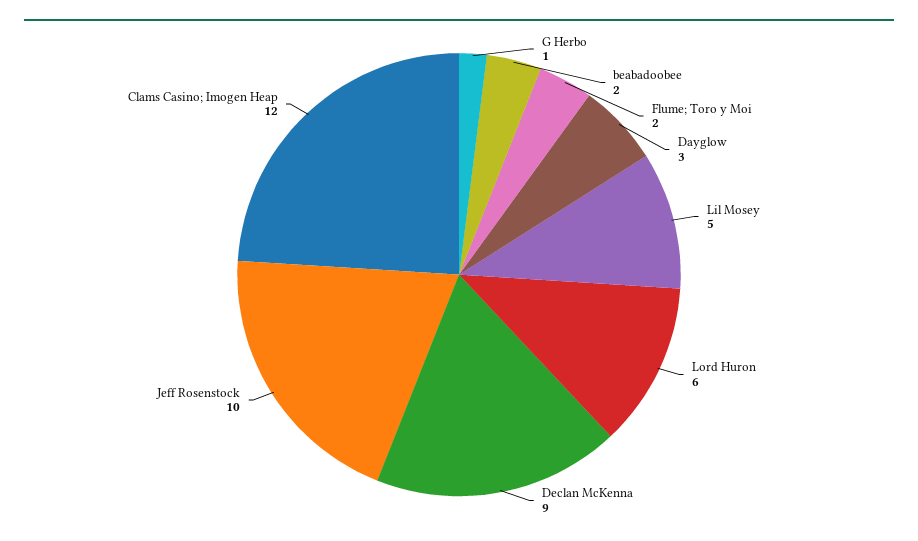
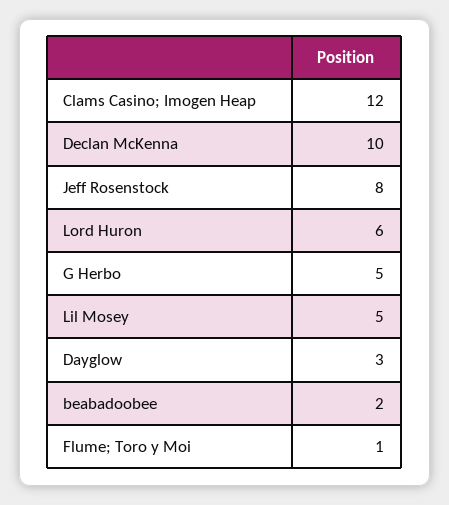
G Herbo: 1 -> 5
Flume; Toro y Moi: 2 -> 1
Declan McKenna: 9 -> 10
Jeff Rosenstock: 10 -> 8

